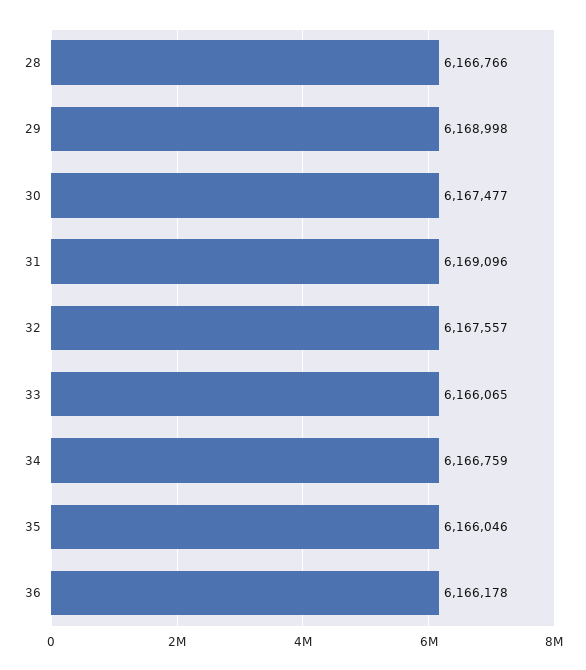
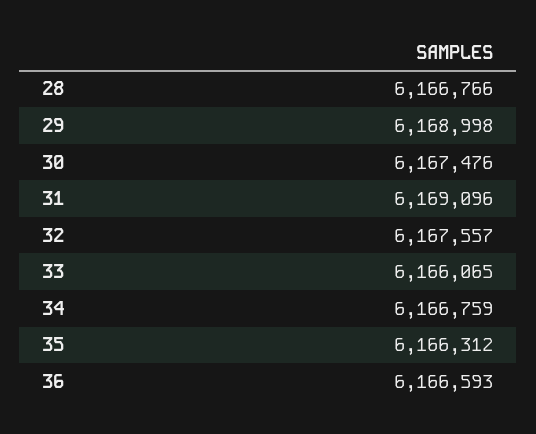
30: 6167477 -> 6167476
35: 6166046 -> 6166312
36: 6166178 -> 6166593

